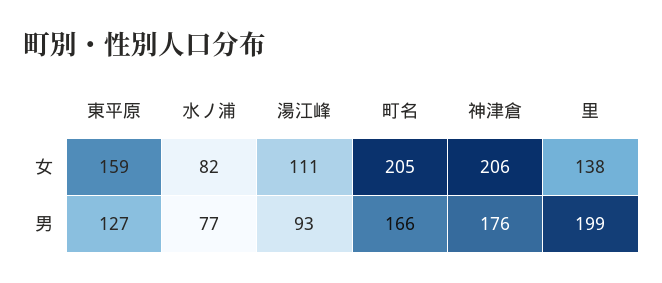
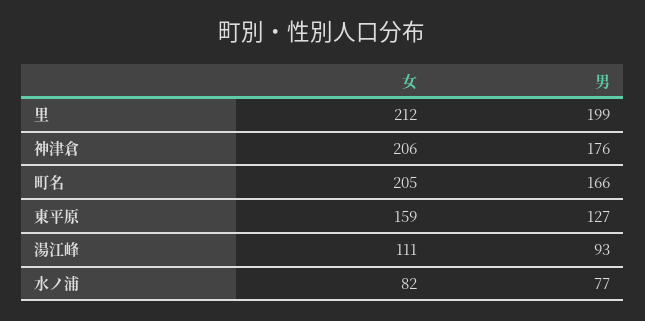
里, 女: 138 -> 212

